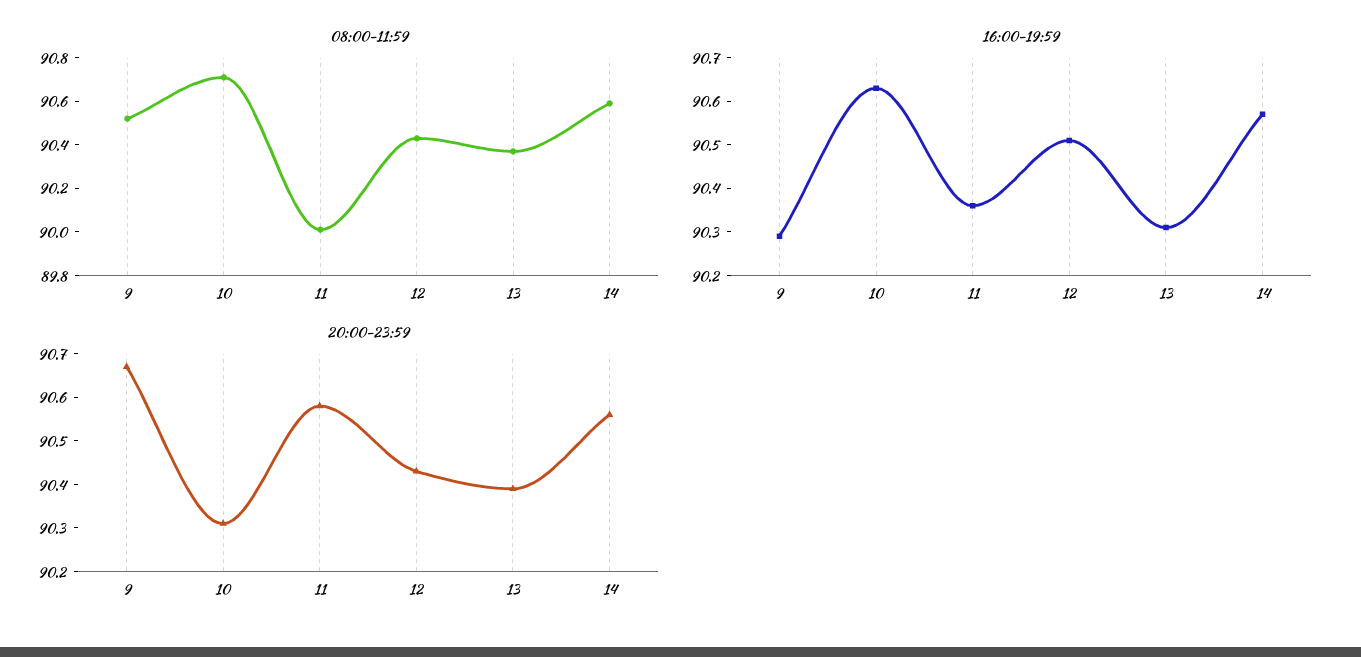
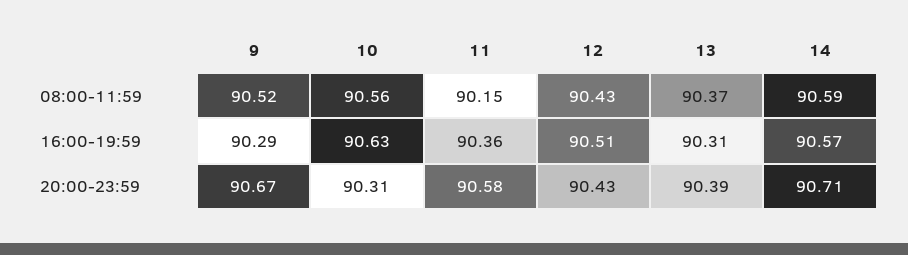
08:00-11:59, 10: 90.7 -> 90.56
08:00-11:59, 11: 90 -> 90.15
20:00-23:59, 14: 90.55 -> 90.71

